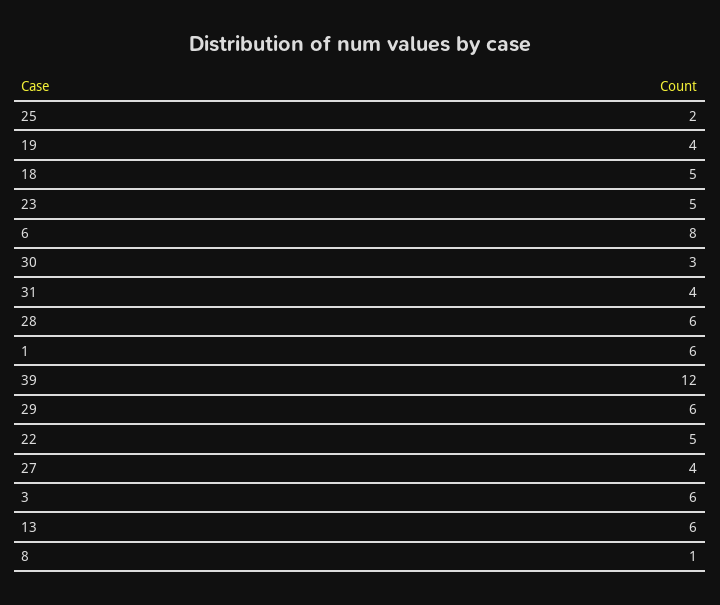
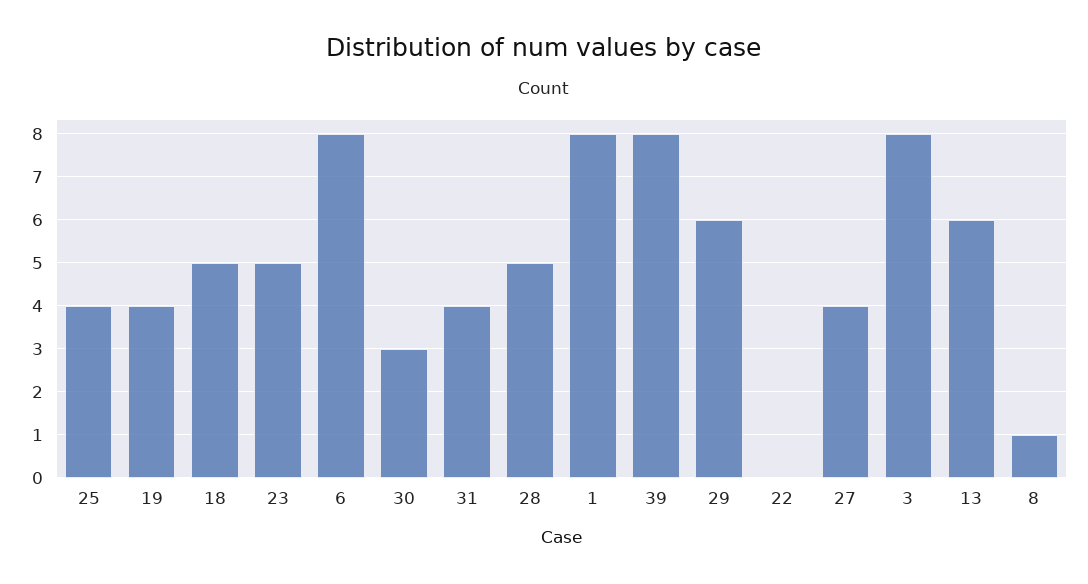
25: 2 -> 4
28: 6 -> 5
1: 6 -> 8
39: 12 -> 8
22: 5 -> 0
3: 6 -> 8

